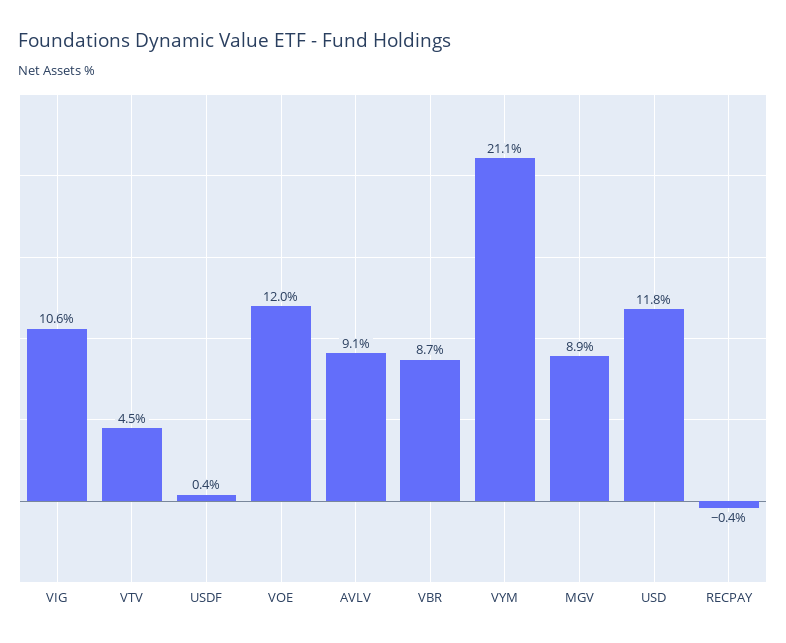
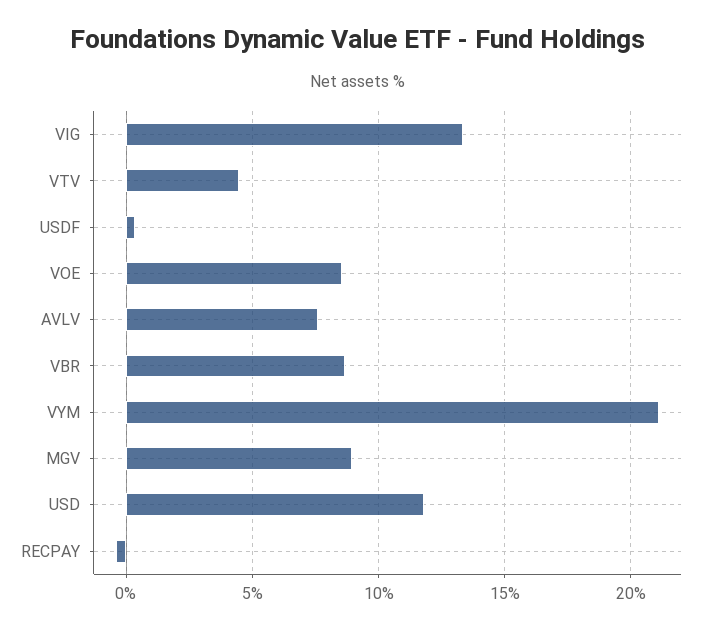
VIG: 10.6 -> 13.5
VOE: 12 -> 8.5
AVLV: 9.1 -> 7.5

